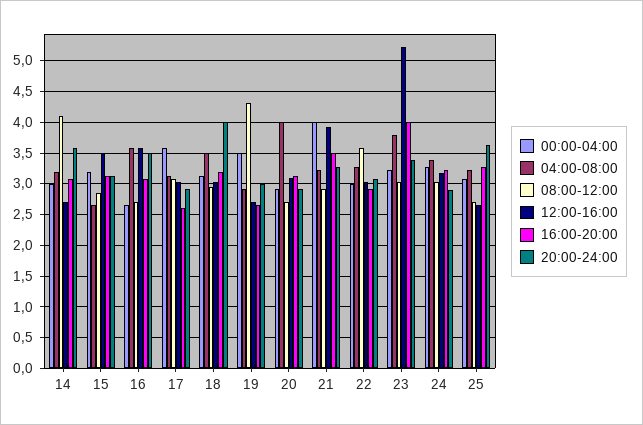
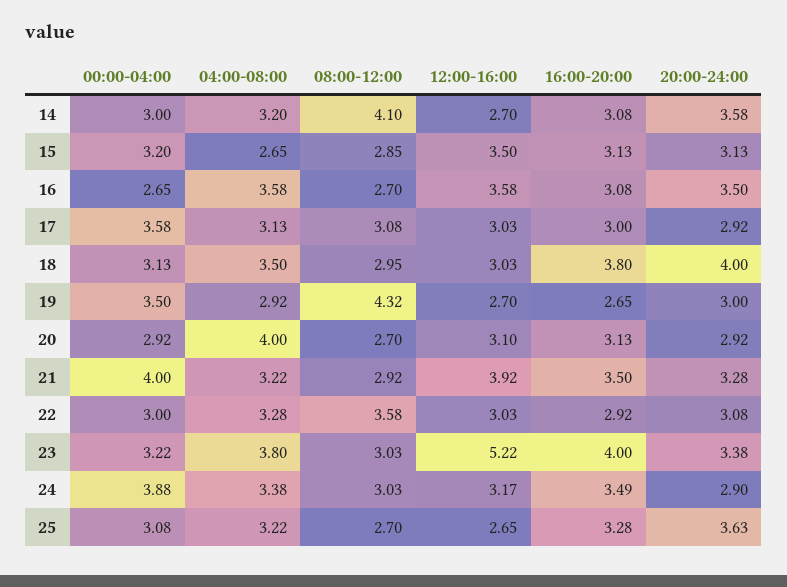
16:00-20:00, 17: 2.6 -> 3
16:00-20:00, 18: 3.2 -> 3.8
00:00-04:00, 24: 3.3 -> 3.88
16:00-20:00, 24: 3.2 -> 3.49

